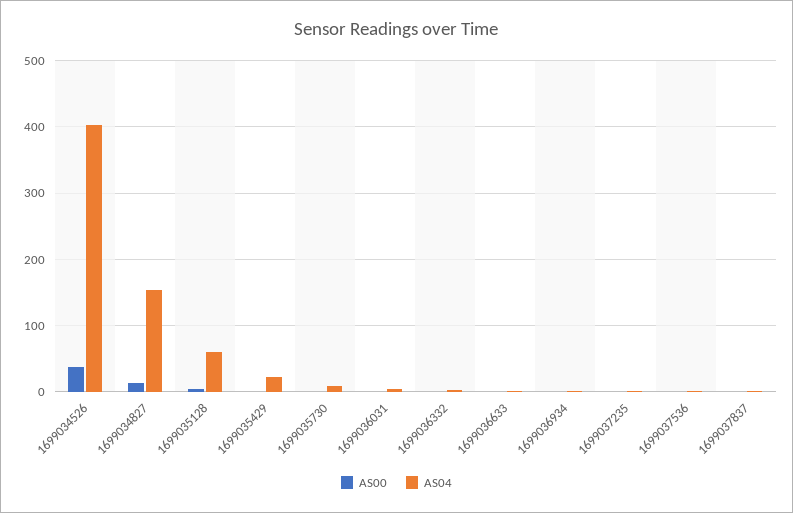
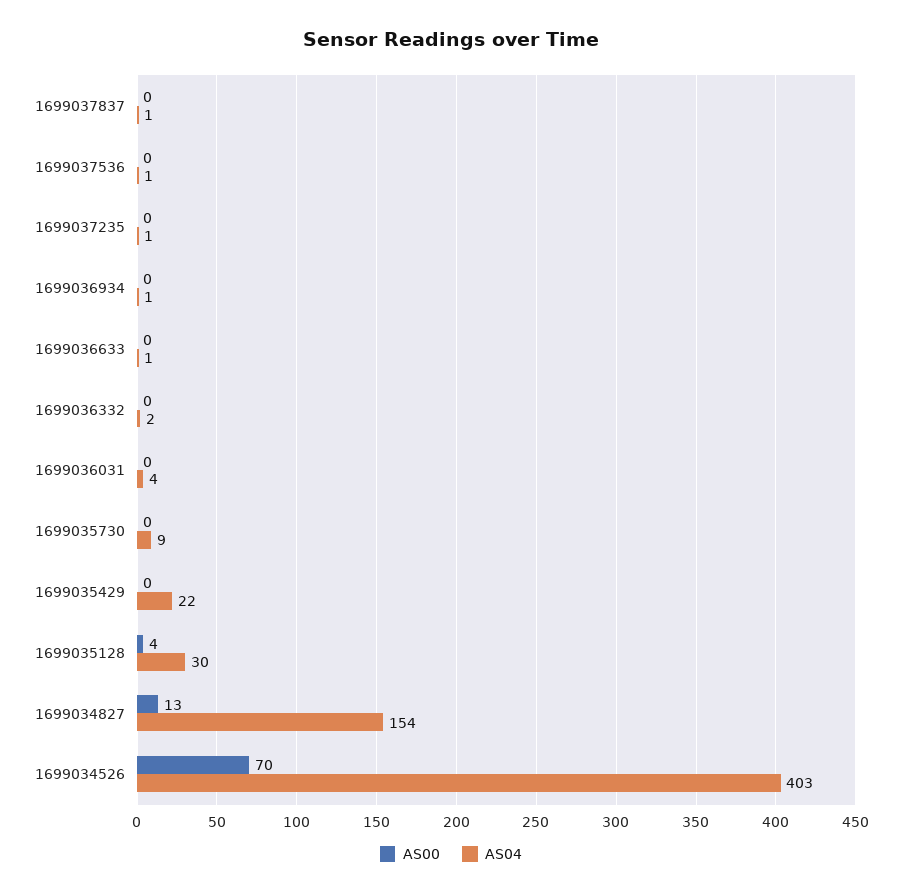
AS00, 1699034526: 40 -> 70
AS04, 1699035128: 60 -> 30

